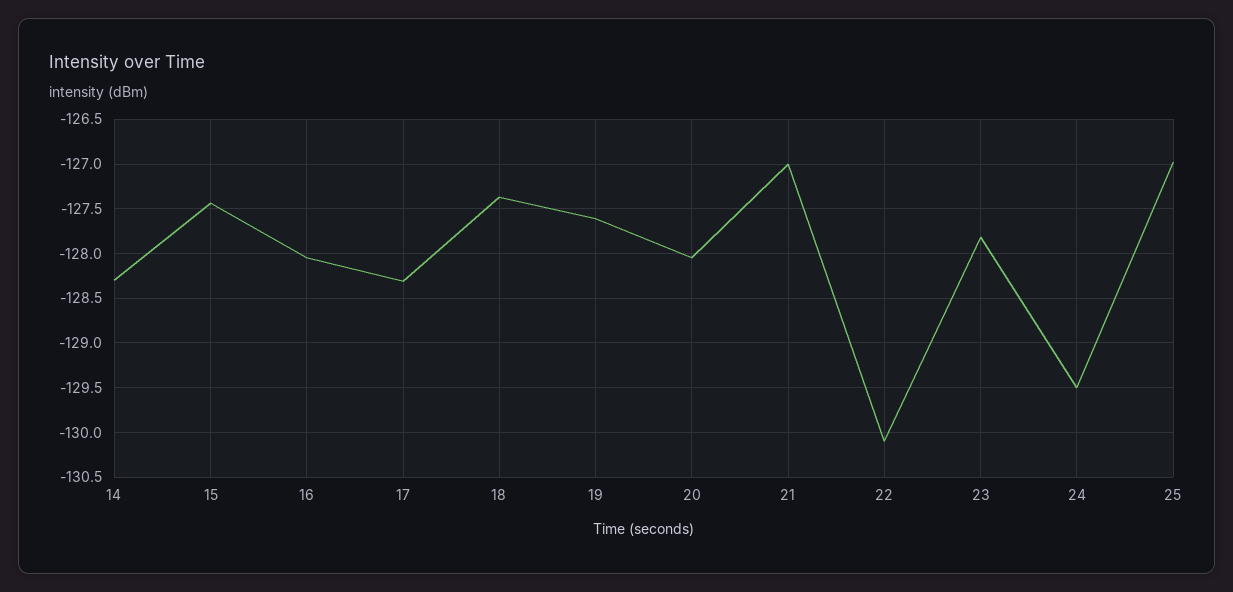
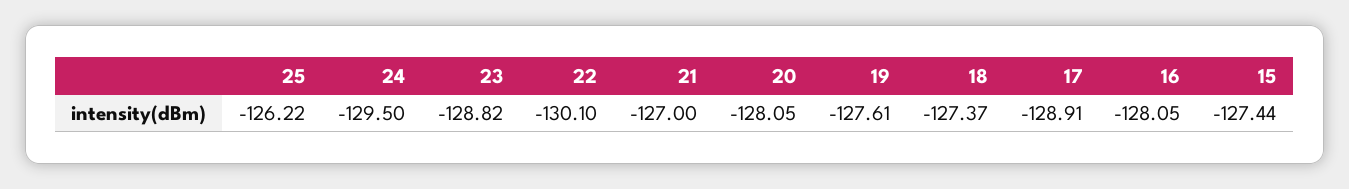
14: -128.3 -> none
17: -128.3 -> -128.91
23: -127.8 -> -128.82
25: -127 -> -126.22

